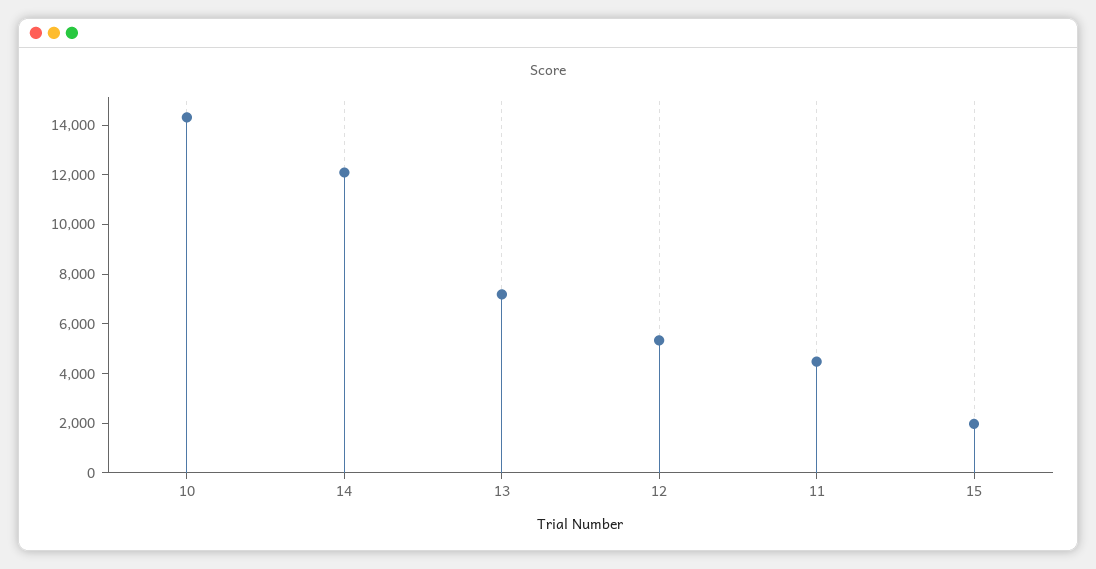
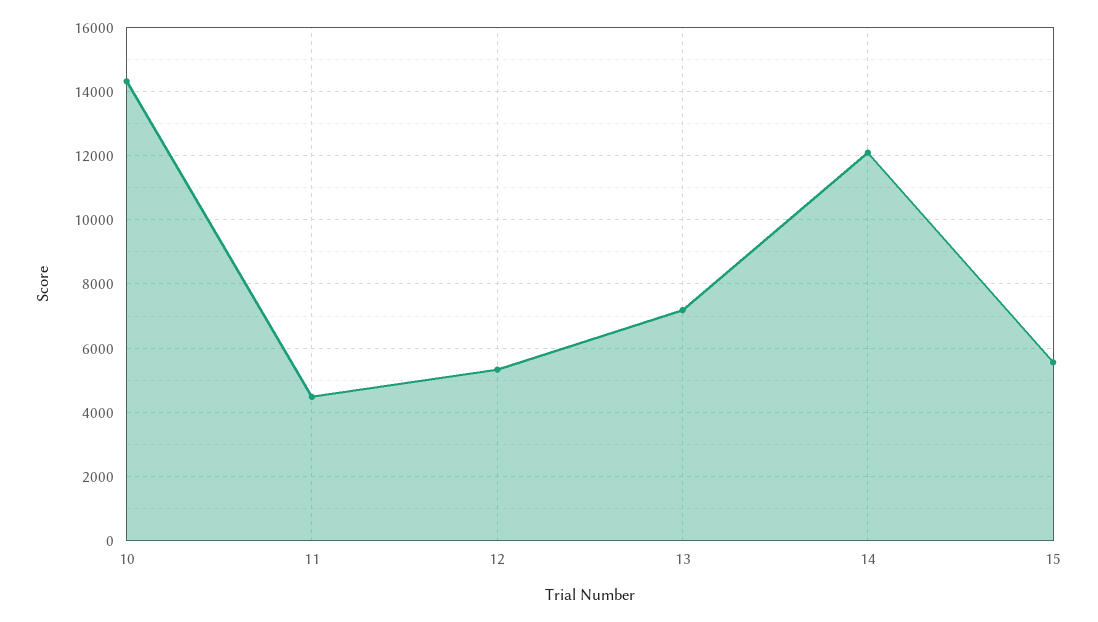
15: 2000 -> 5600

